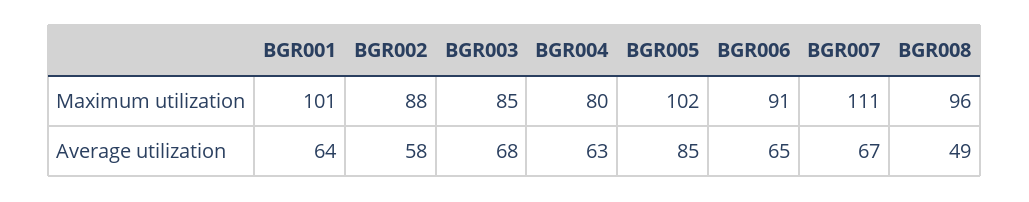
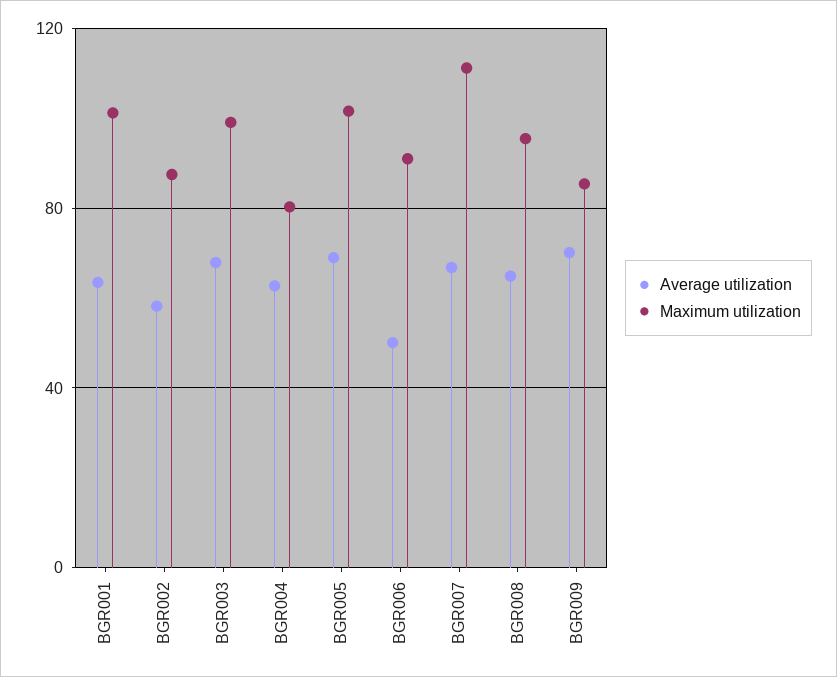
Maximum utilization, BGR003: 85 -> 100
Average utilization, BGR005: 85 -> 70
Average utilization, BGR006: 65 -> 50
Average utilization, BGR008: 49 -> 65
Average utilization, BGR009: none -> 70
Maximum utilization, BGR009: none -> 85

